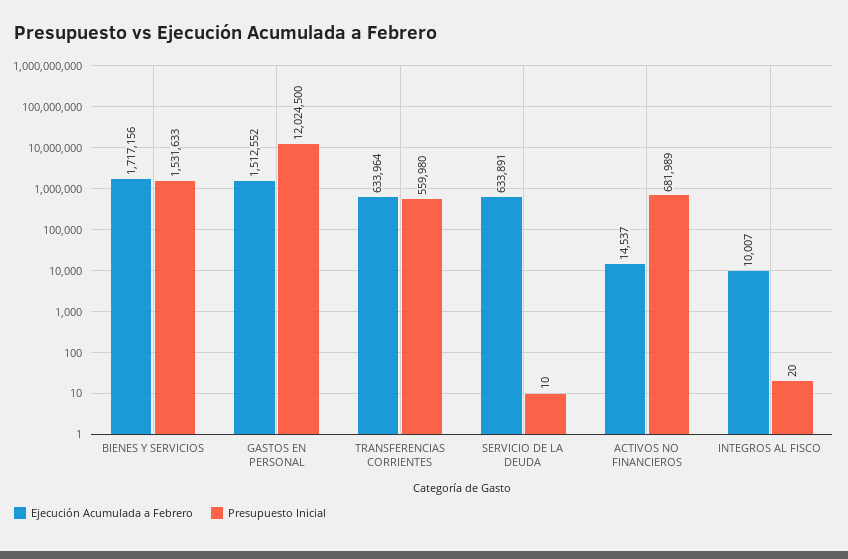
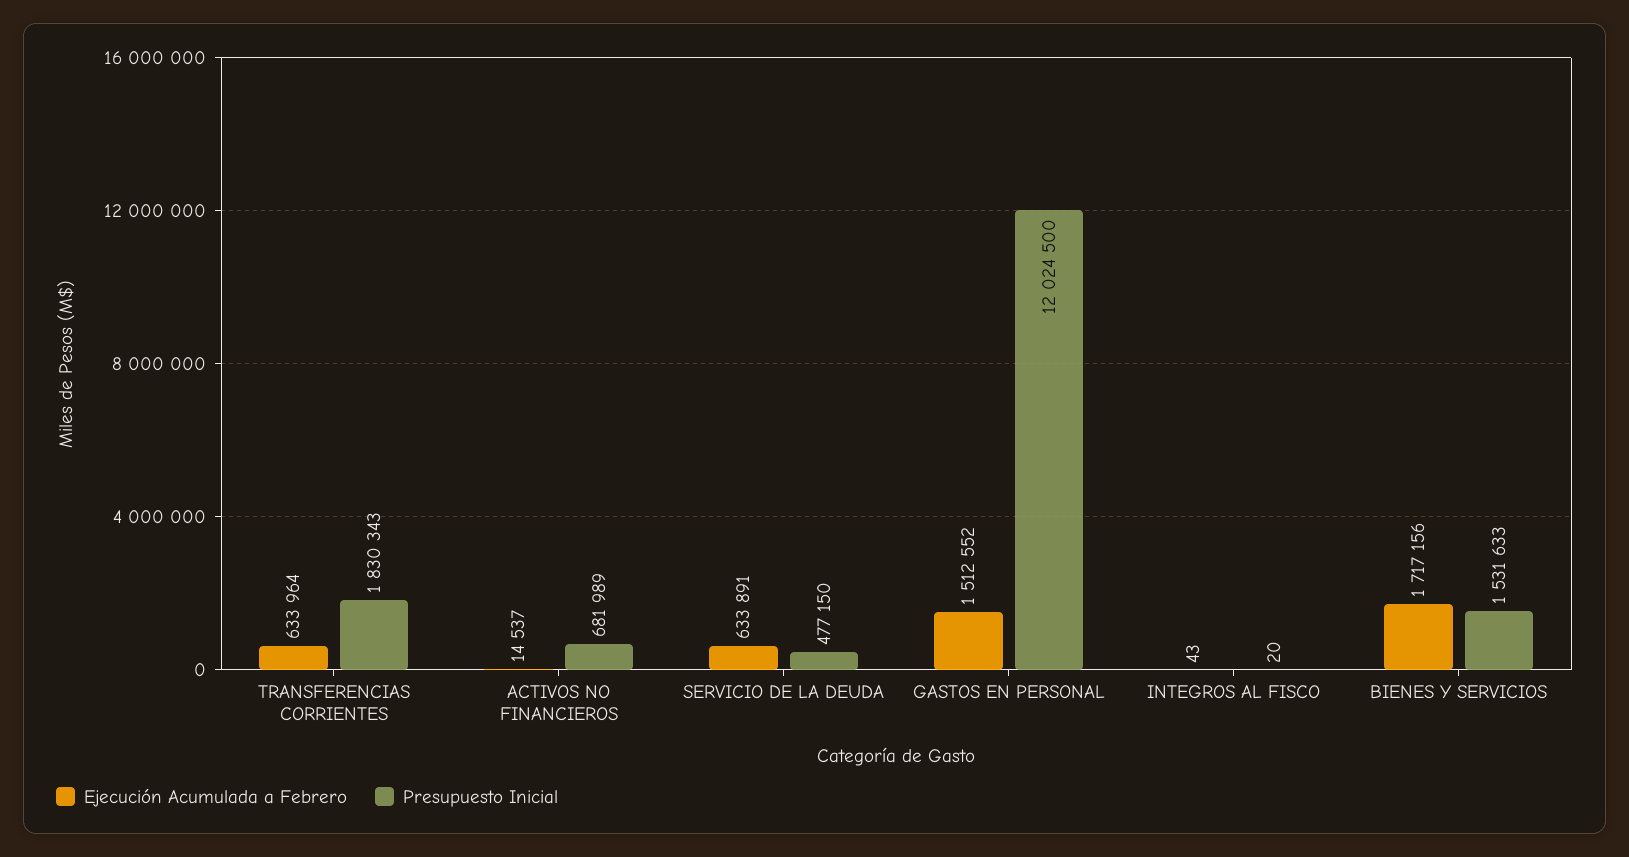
Presupuesto Inicial, TRANSFERENCIAS CORRIENTES: 559980 -> 1830343
Presupuesto Inicial, SERVICIO DE LA DEUDA: 10 -> 477150
Ejecución Acumulada a Febrero, INTEGROS AL FISCO: 10007 -> 43

